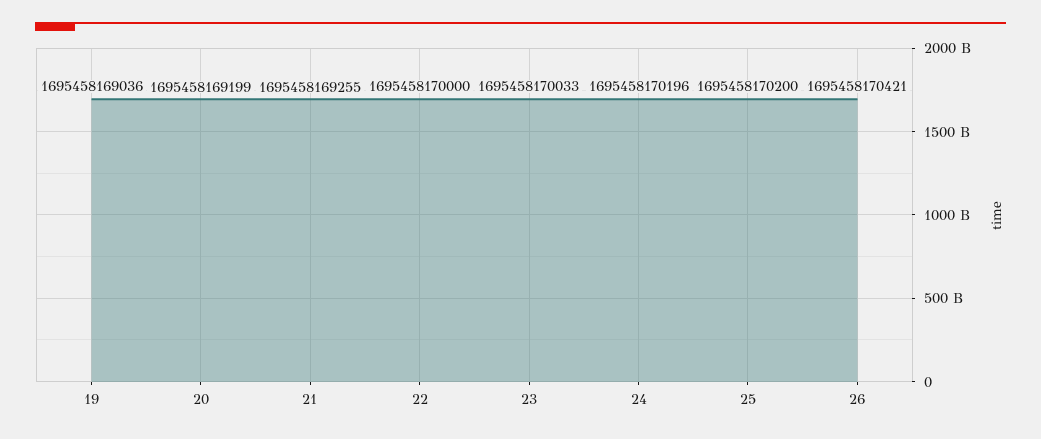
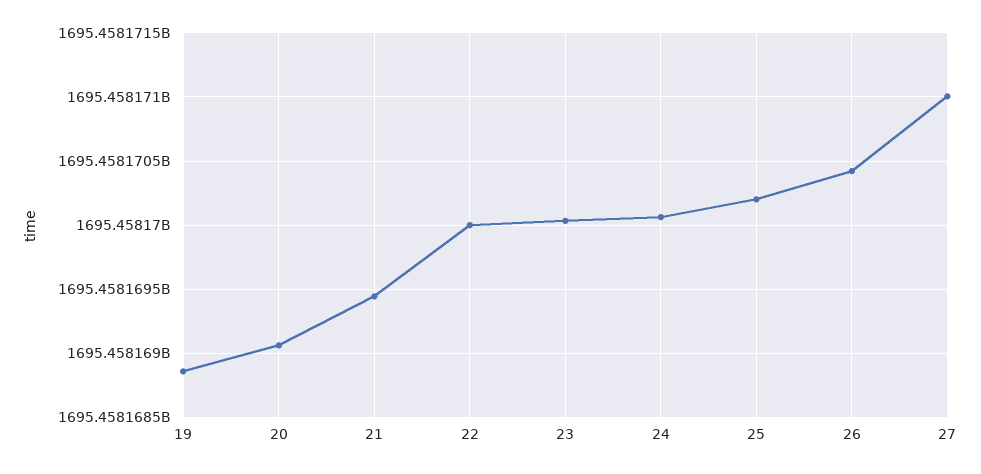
19: 1695458169036 -> 1695458168850
20: 1695458169199 -> 1695458169050
21: 1695458169255 -> 1695458169450
24: 1695458170196 -> 1695458170050
27: none -> 1695458171000

